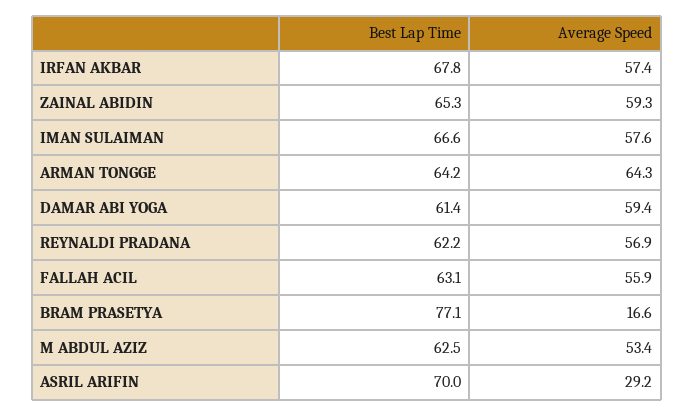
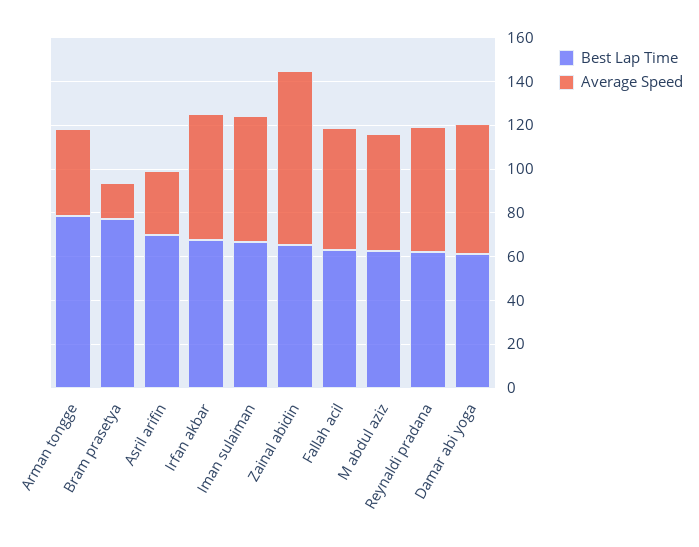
Average Speed, ZAINAL ABIDIN: 59.3 -> 80
Best Lap Time, ARMAN TONGGE: 64.2 -> 80
Average Speed, ARMAN TONGGE: 64.3 -> 40

